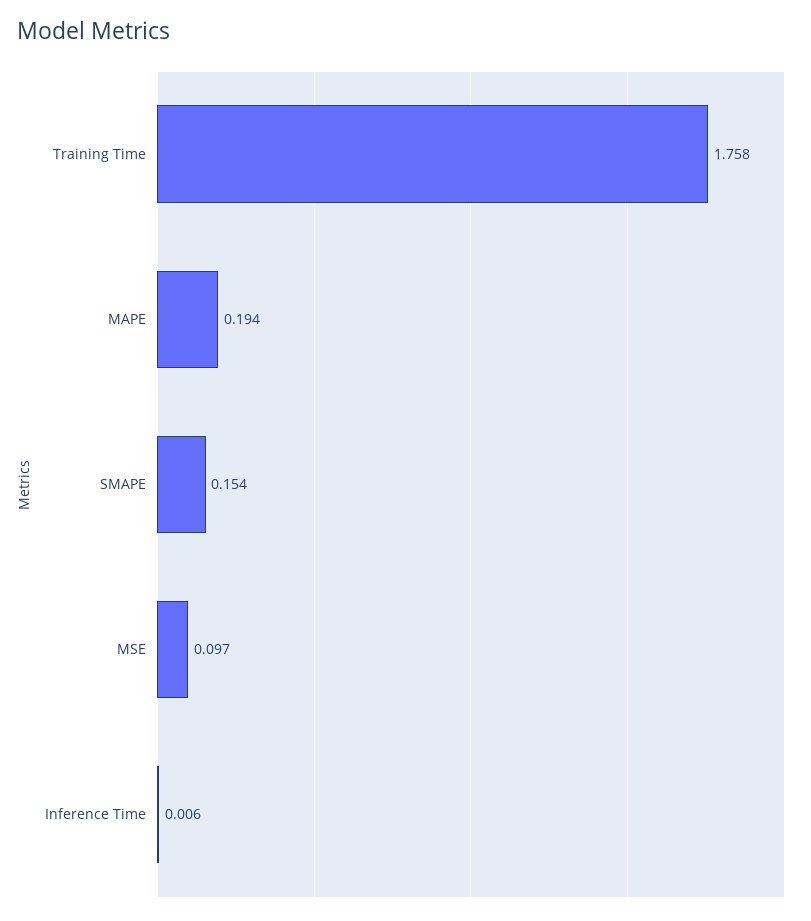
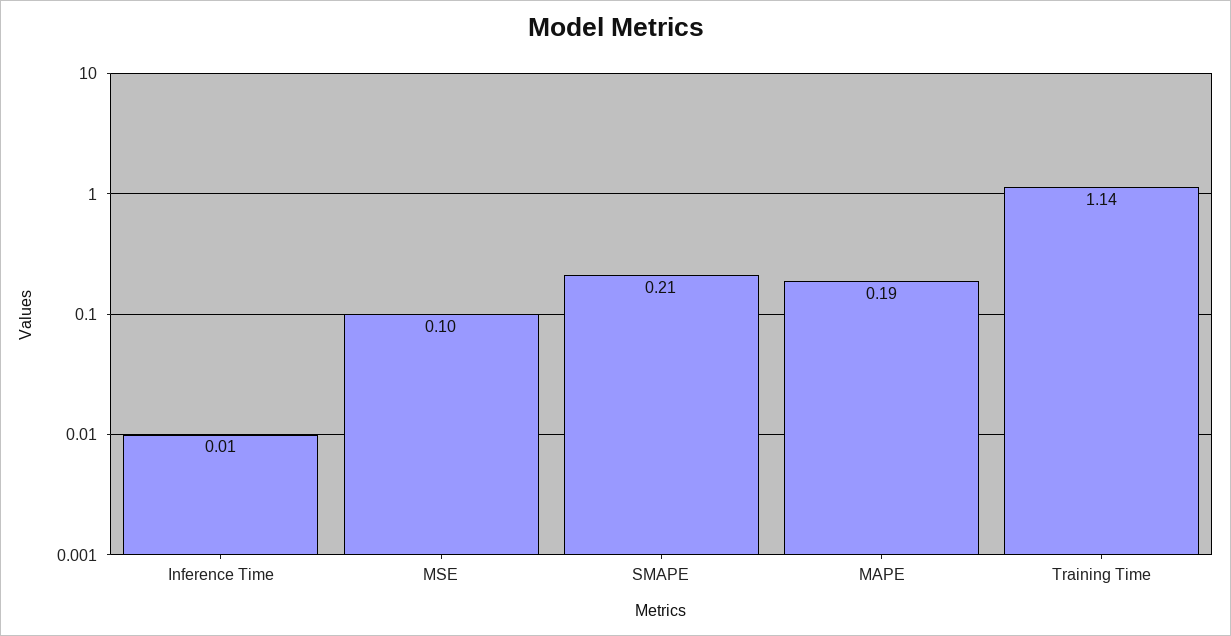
Training Time: 1.758 -> 1.14
SMAPE: 0.154 -> 0.21

